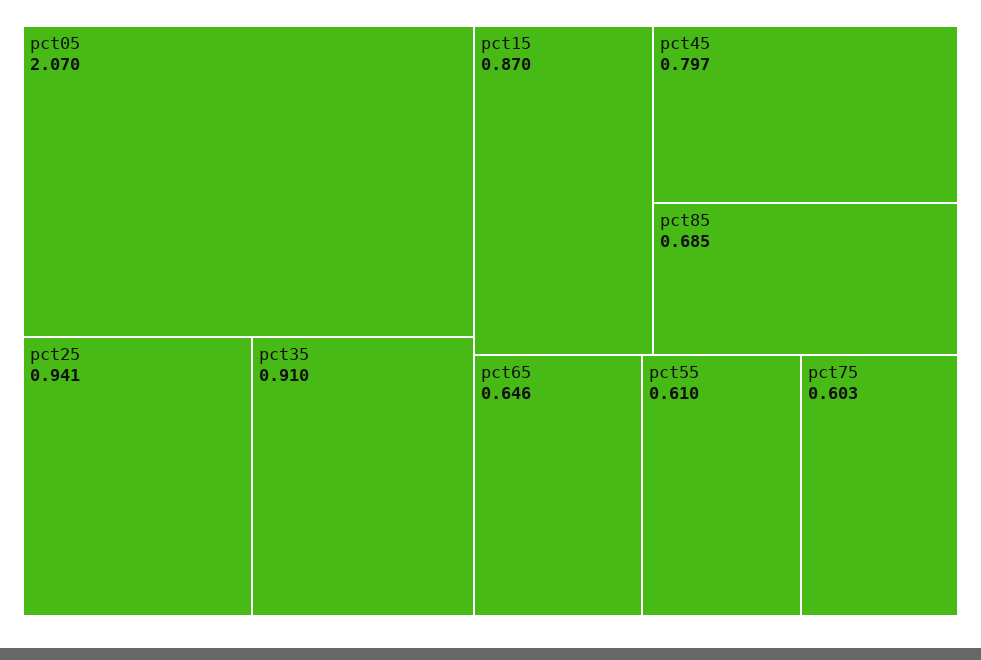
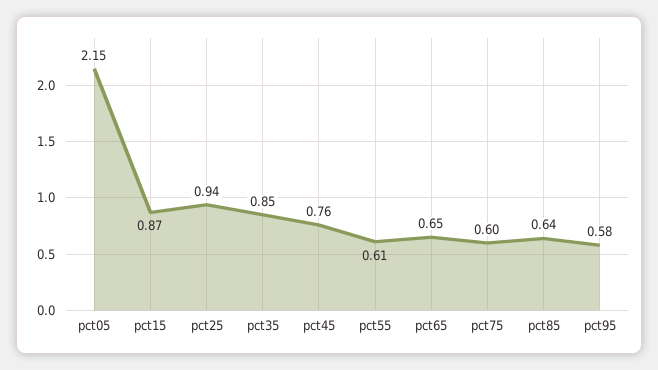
pct05: 2.07 -> 2.15
pct35: 0.91 -> 0.85
pct45: 0.797 -> 0.76
pct85: 0.685 -> 0.64
pct95: none -> 0.58

